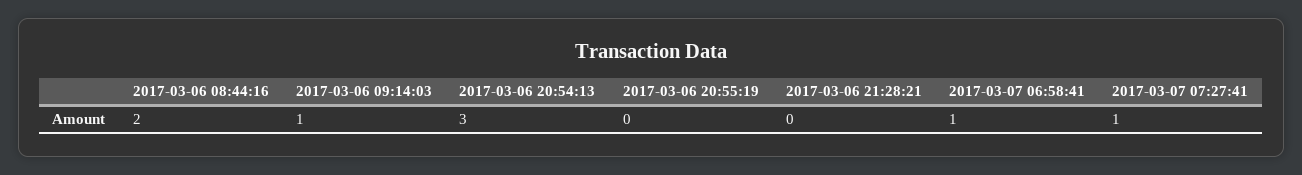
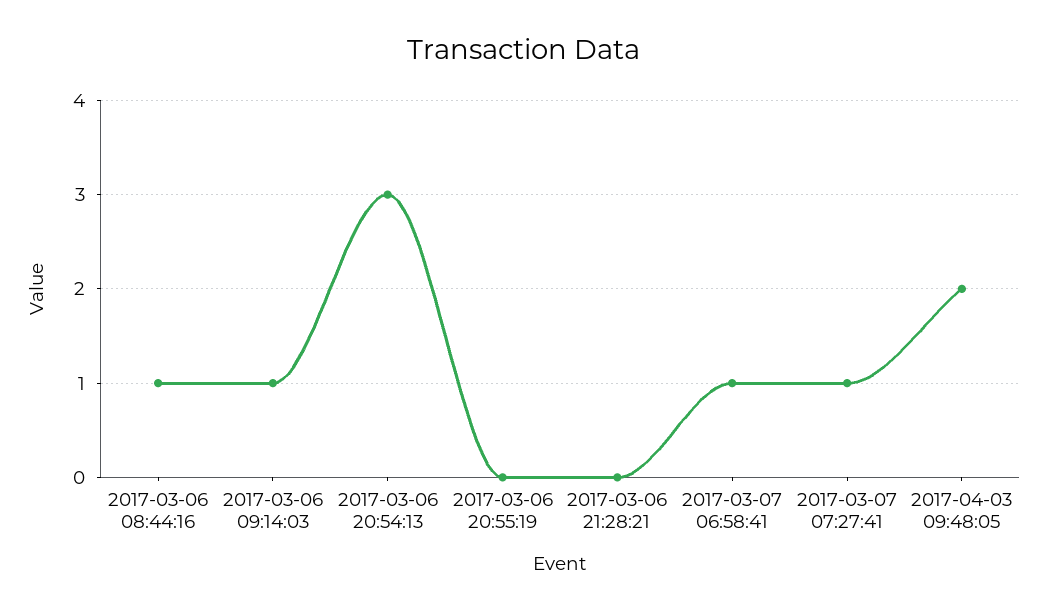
2017-03-06 08:44:16: 2 -> 1
2017-04-03 09:48:05: none -> 2

